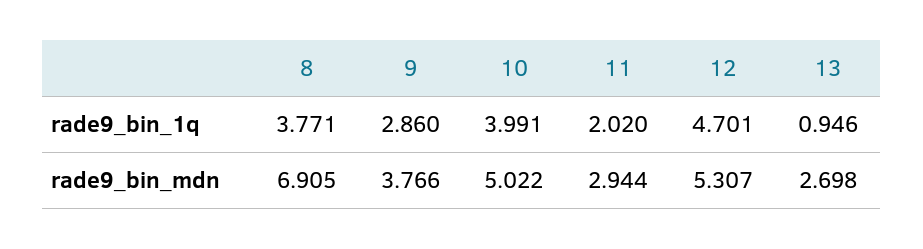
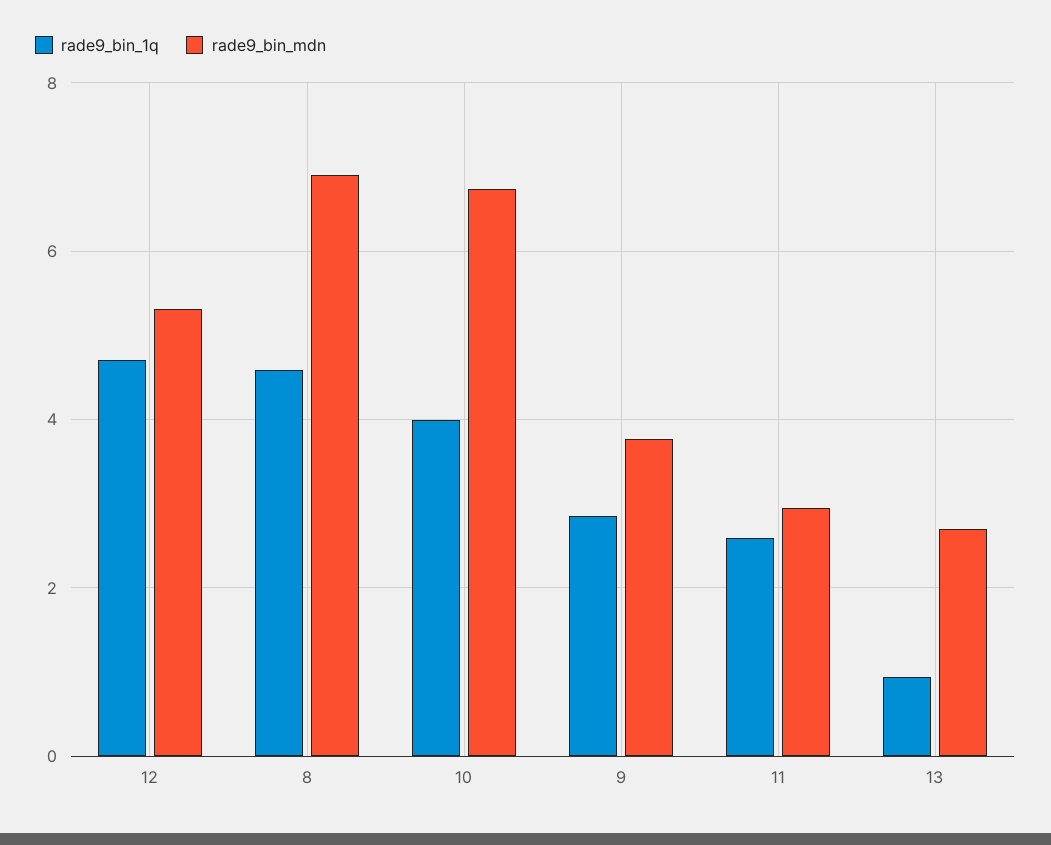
rade9_bin_1q, 8: 3.771 -> 4.6
rade9_bin_1q, 11: 2.02 -> 2.6
rade9_bin_mdn, 10: 5.022 -> 6.8

